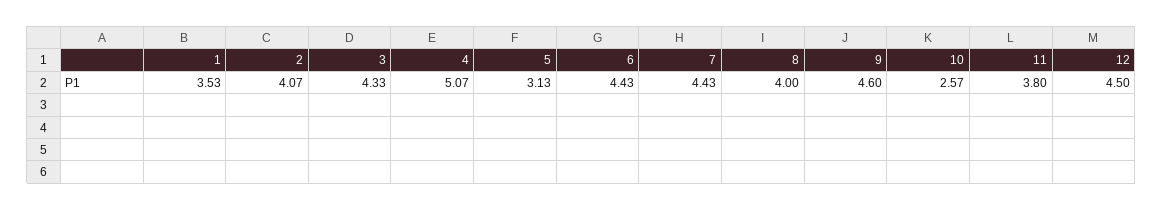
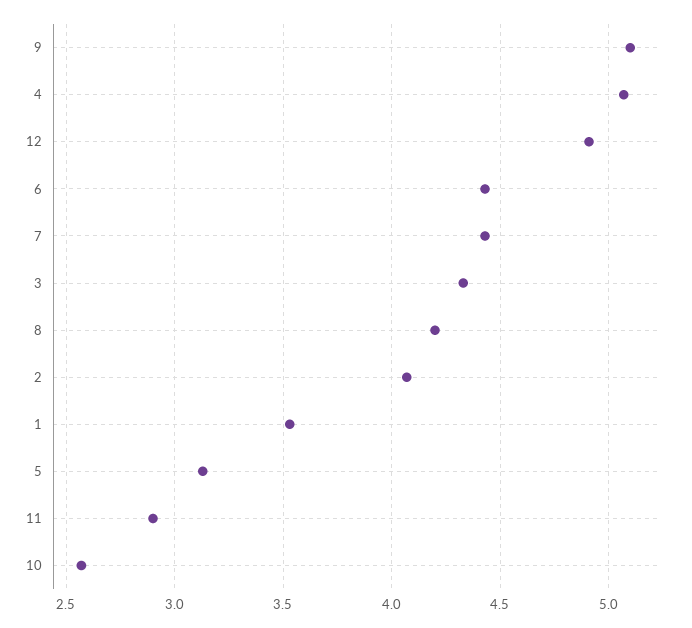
8: 4 -> 4.2
9: 4.6 -> 5.1
11: 3.8 -> 2.9
12: 4.5 -> 4.9

